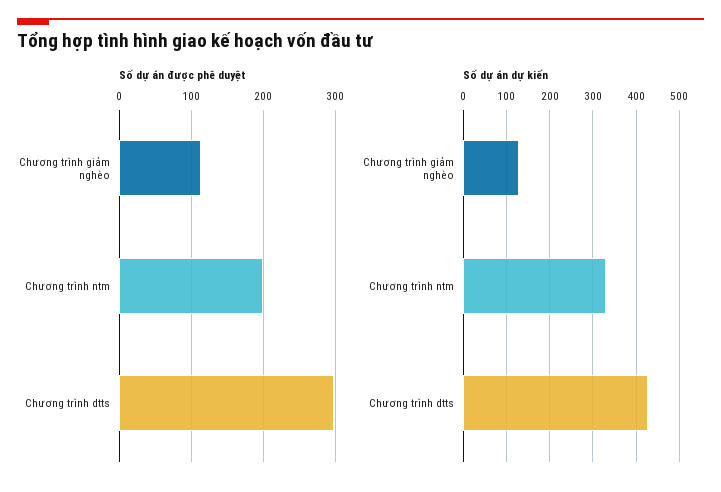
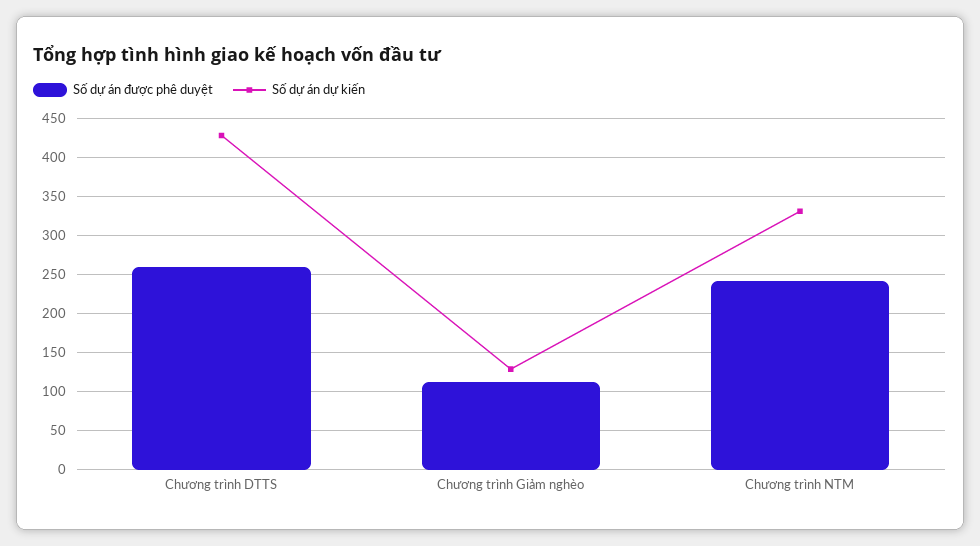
Số dự án được phê duyệt, Chương trình ntm: 200 -> 240
Số dự án được phê duyệt, Chương trình dtts: 300 -> 260

